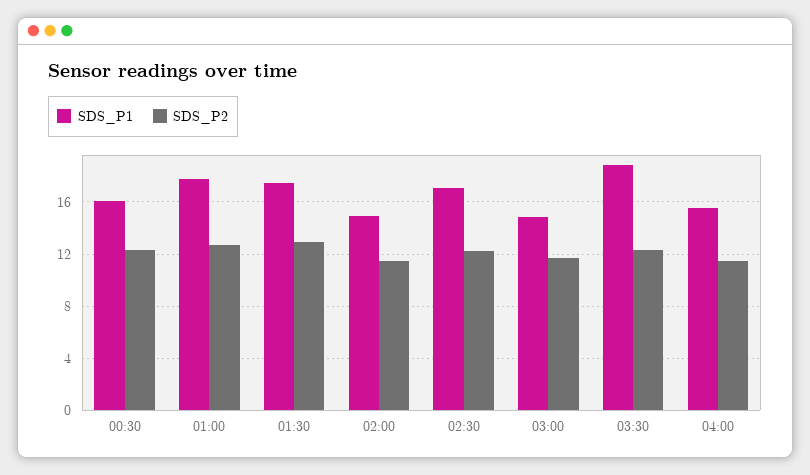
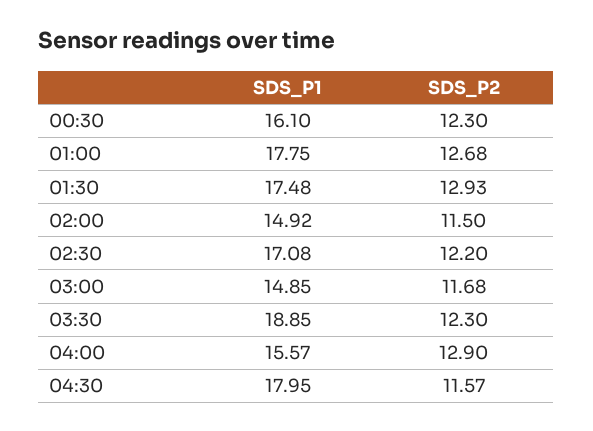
SDS_P2, 04:00: 11.5 -> 12.9
SDS_P1, 04:30: none -> 17.95
SDS_P2, 04:30: none -> 11.57

